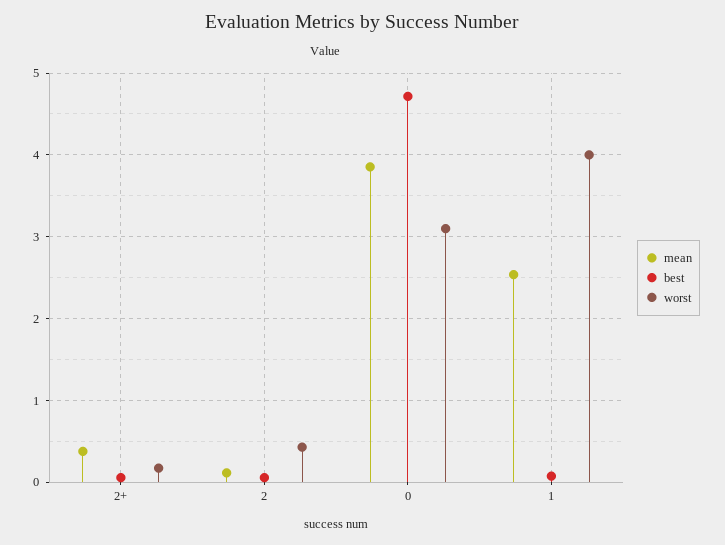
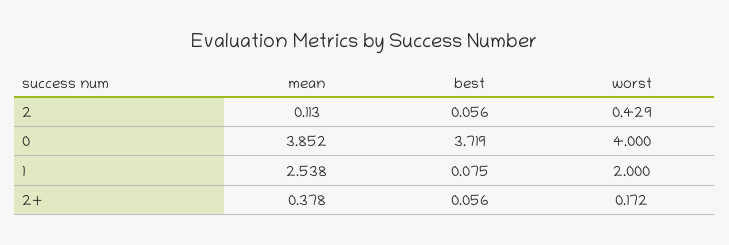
best, 0: 4.7 -> 3.719
worst, 0: 3.1 -> 4
worst, 1: 4 -> 2

